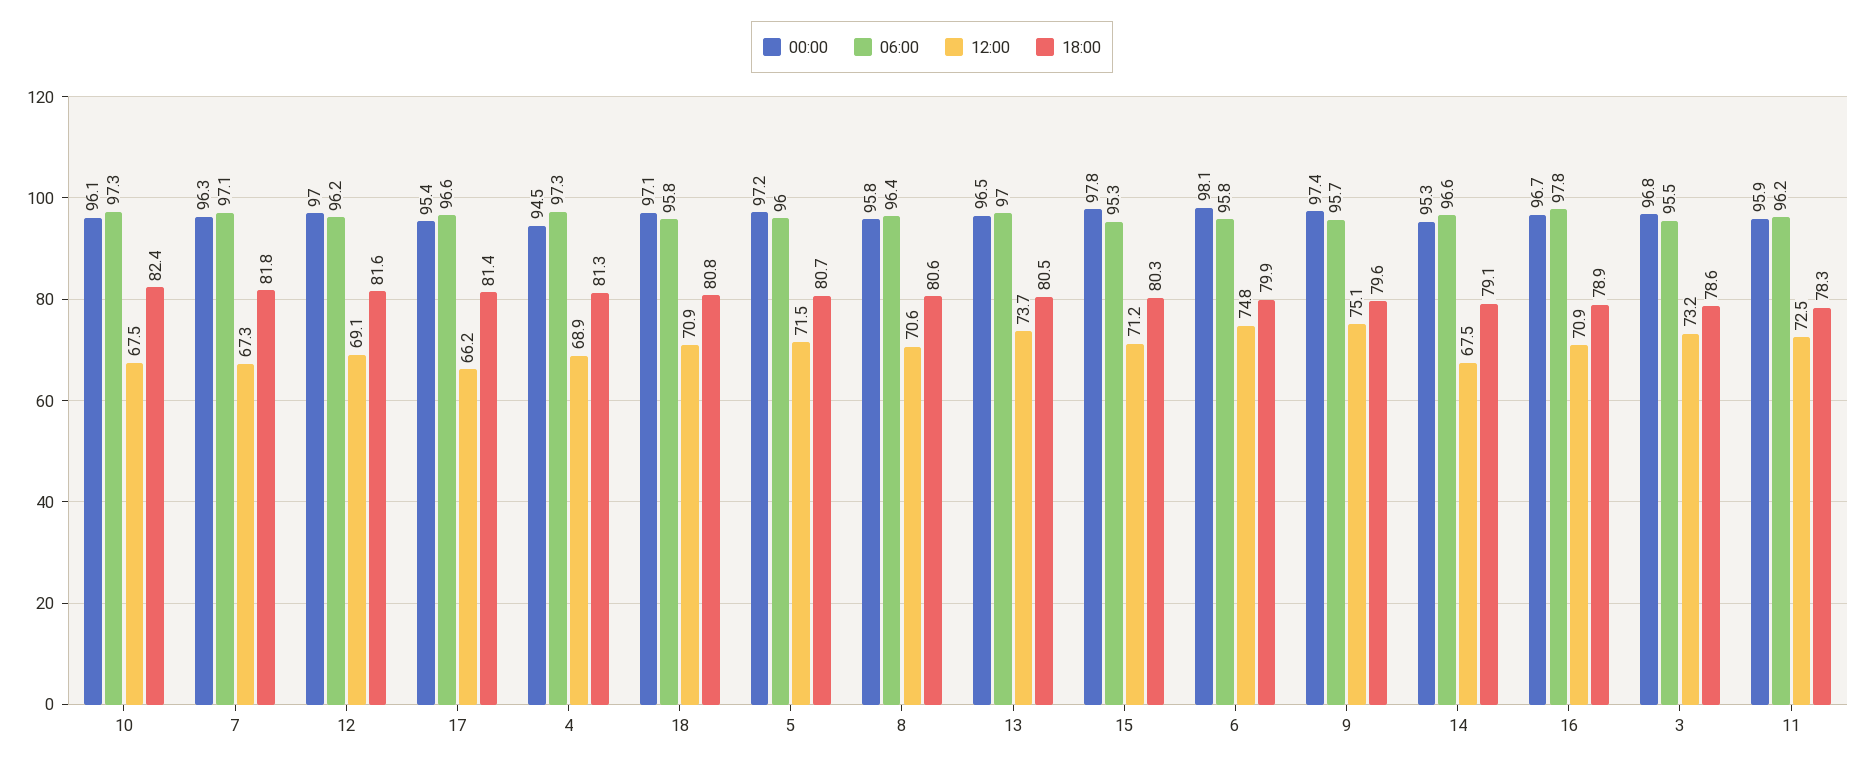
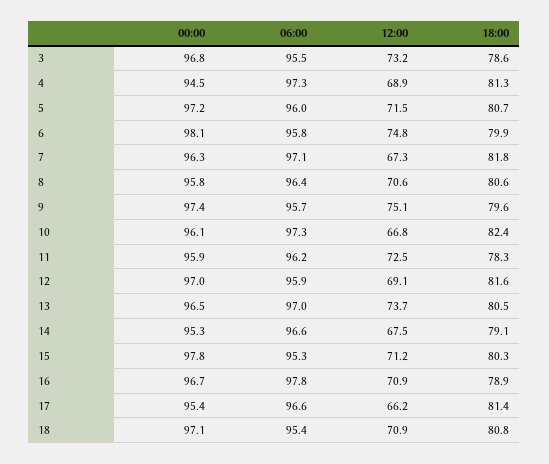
12:00, 10: 67.5 -> 66.8
06:00, 12: 96.2 -> 95.9
06:00, 18: 95.8 -> 95.4

